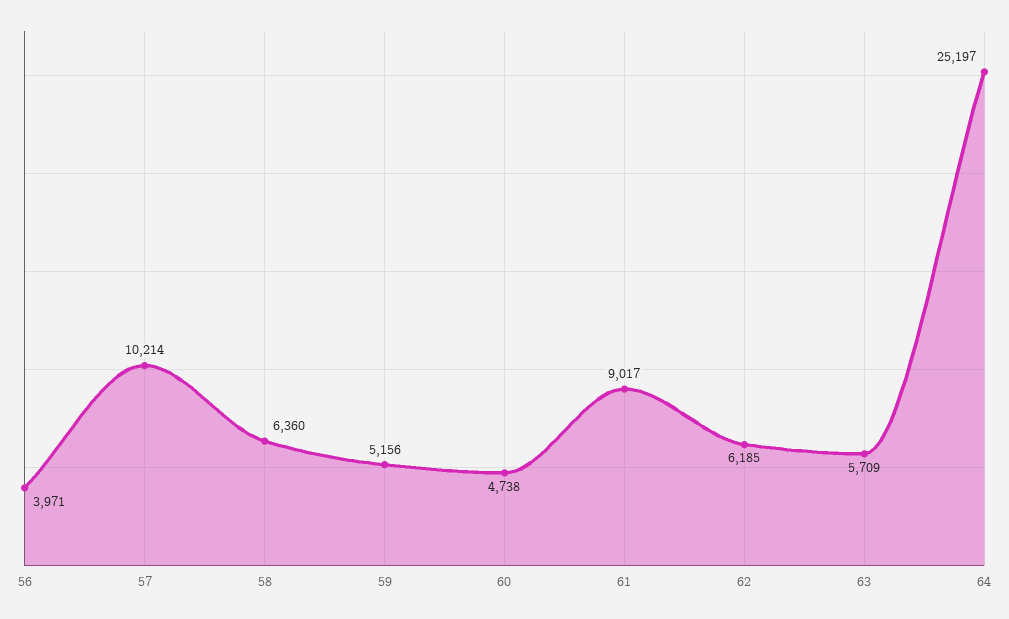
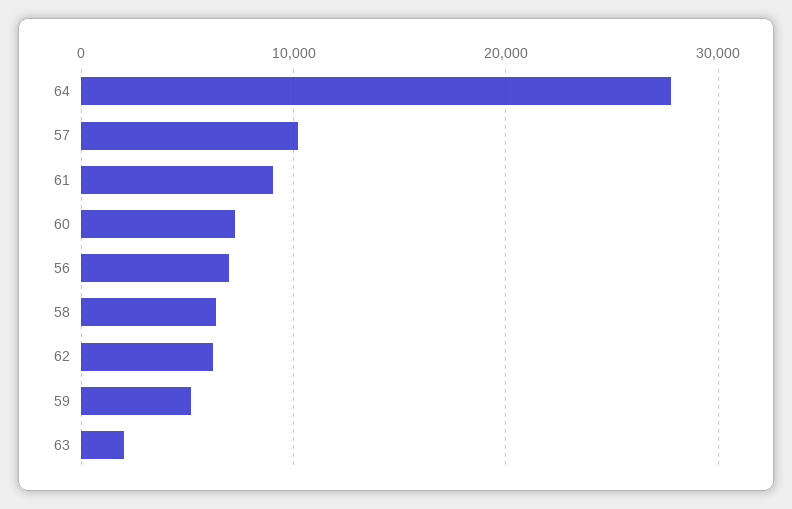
56: 3971 -> 7000
60: 4738 -> 7000
63: 5709 -> 2000
64: 25197 -> 28000

